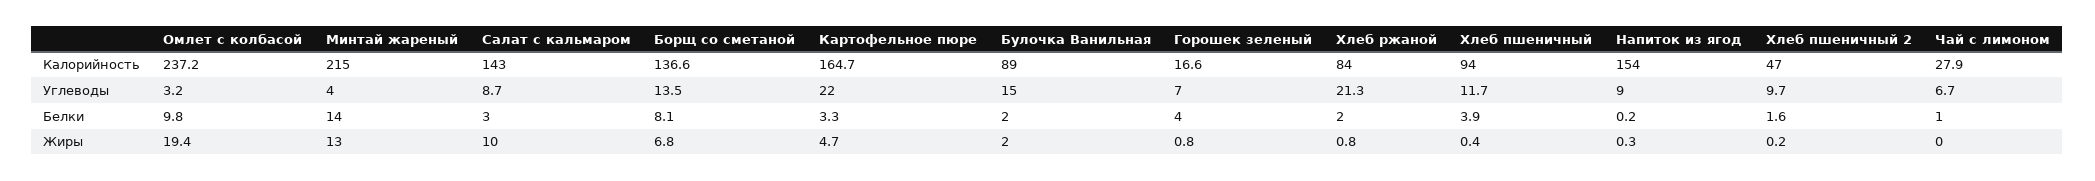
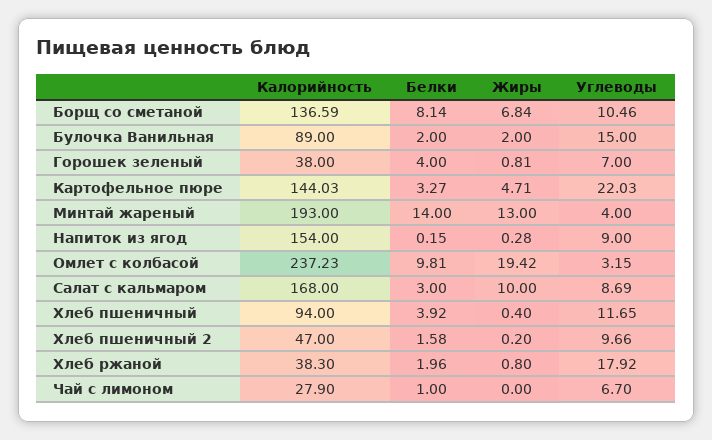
Минтай жареный, Калорийность: 215 -> 193
Салат с кальмаром, Калорийность: 143 -> 168
Картофельное пюре, Калорийность: 164.7 -> 144.03
Горошек зеленый, Калорийность: 16.6 -> 38
Хлеб ржаной, Калорийность: 84 -> 38.3
Борщ со сметаной, Углеводы: 13.5 -> 10.46
Хлеб ржаной, Углеводы: 21.3 -> 17.92

